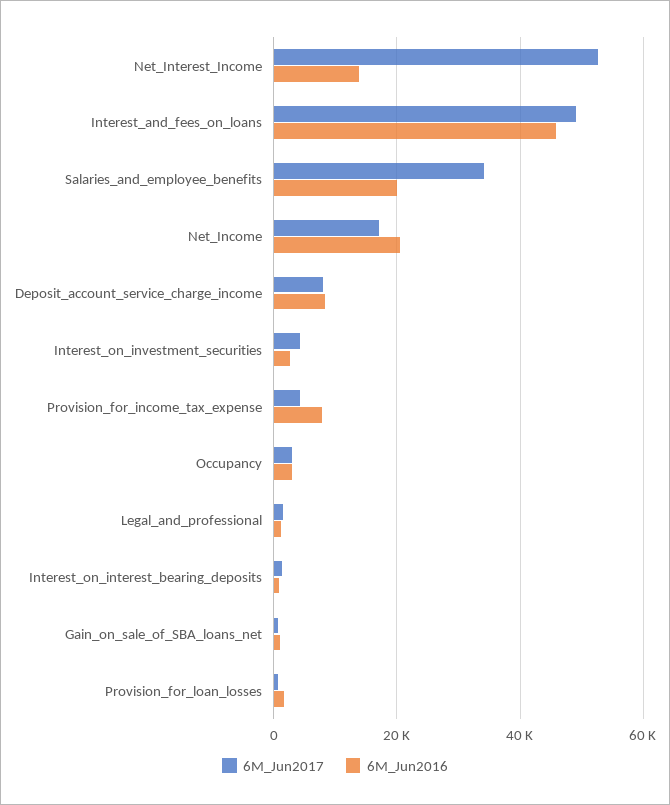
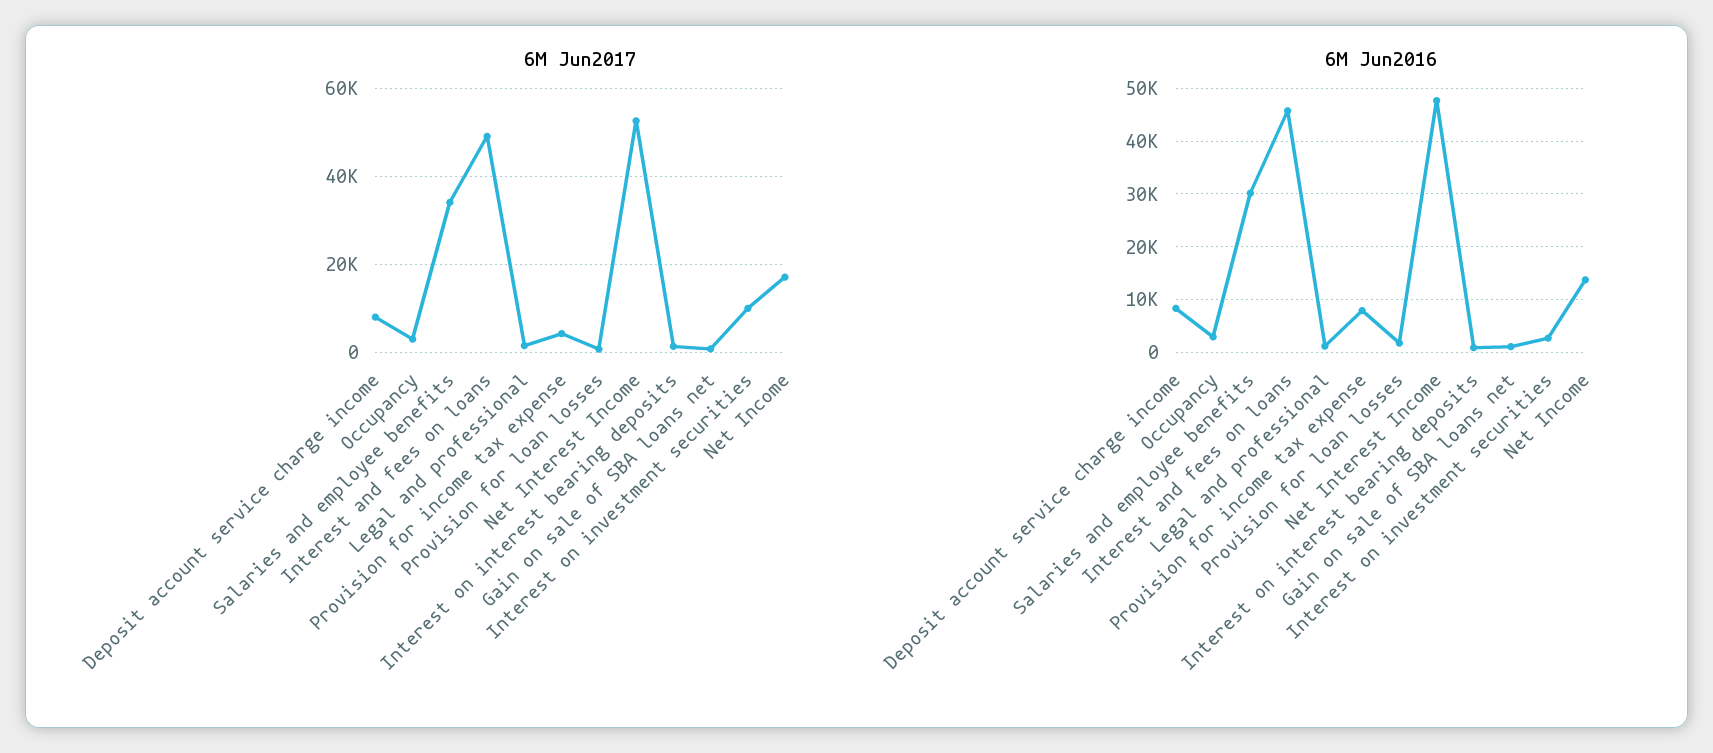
6M_Jun2016, Net_Interest_Income: 14000 -> 48000
6M_Jun2016, Salaries_and_employee_benefits: 20000 -> 30000
6M_Jun2016, Net_Income: 20000 -> 14000
6M_Jun2017, Interest_on_investment_securities: 4000 -> 10000

